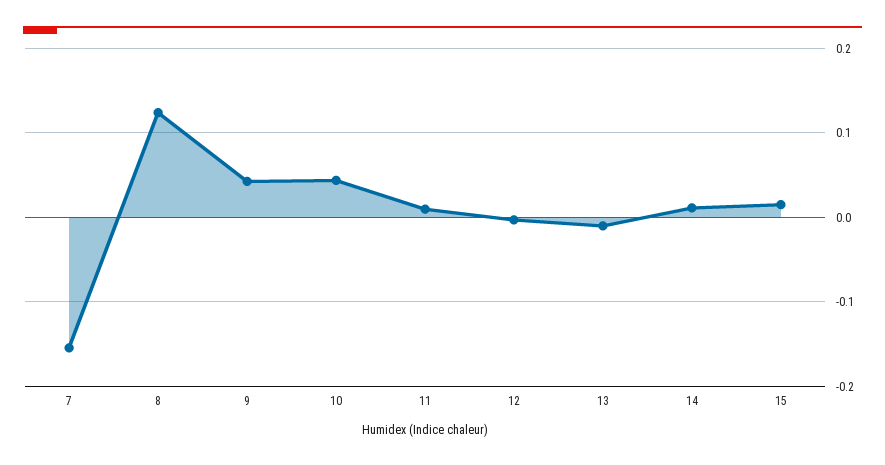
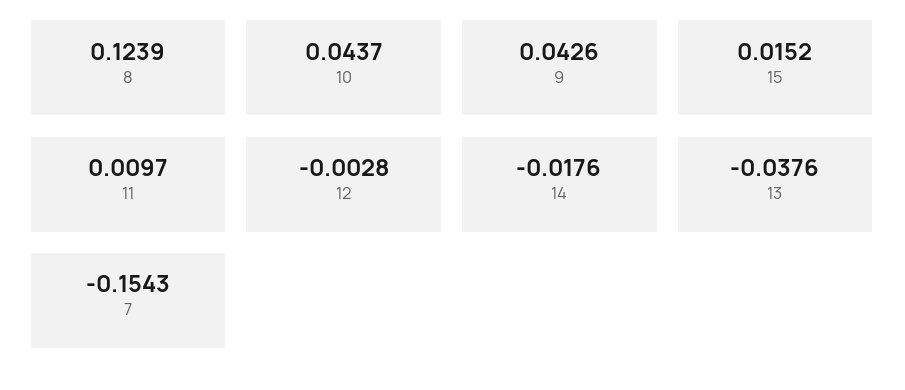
13: -0.01 -> -0.0376
14: 0.01 -> -0.0176

